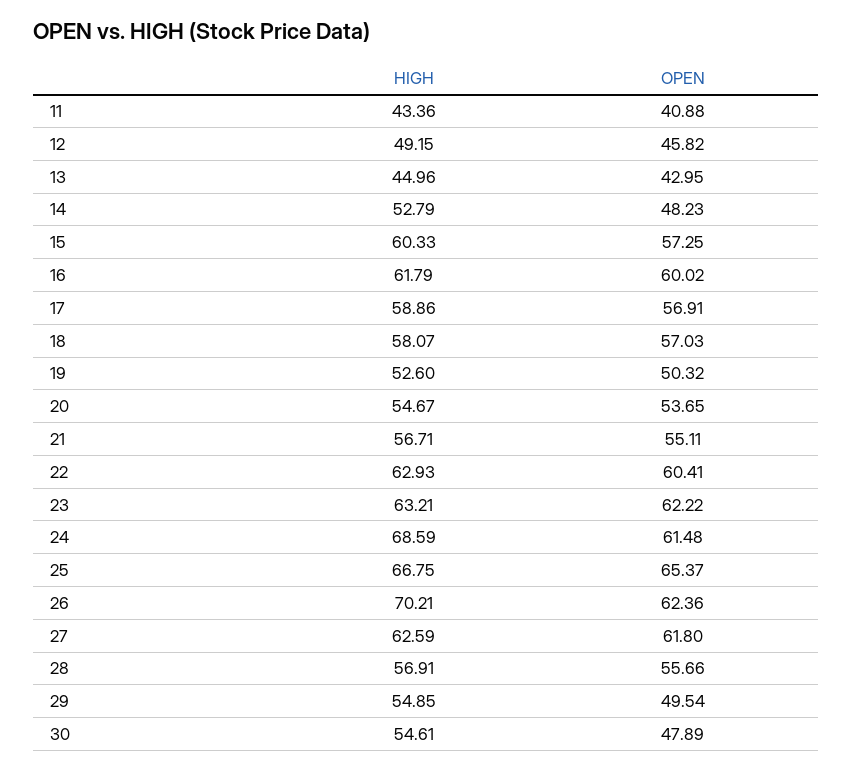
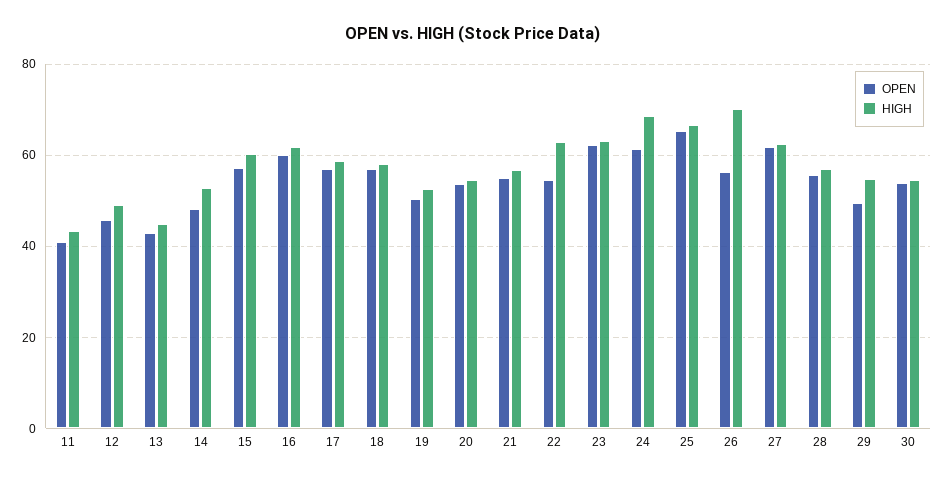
OPEN, 22: 60.41 -> 54
OPEN, 26: 62.36 -> 56
OPEN, 30: 47.89 -> 54

